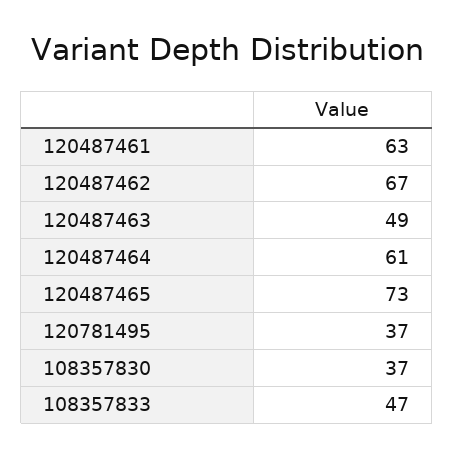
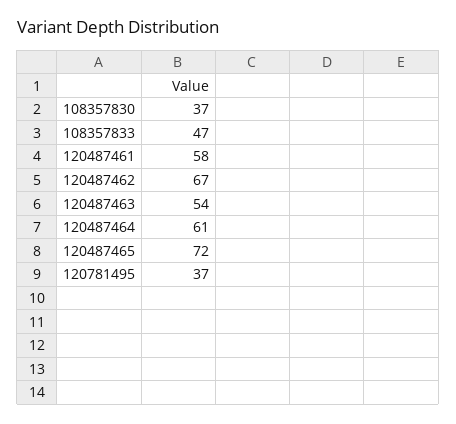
120487461: 63 -> 58
120487463: 49 -> 54
120487465: 73 -> 72

